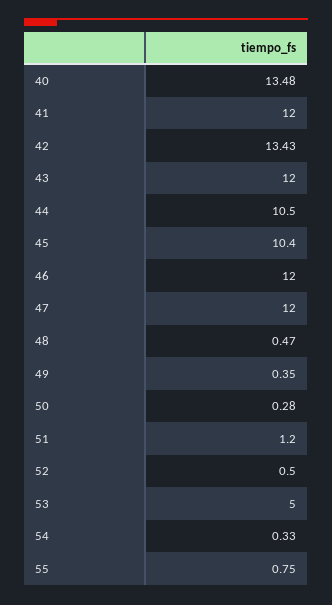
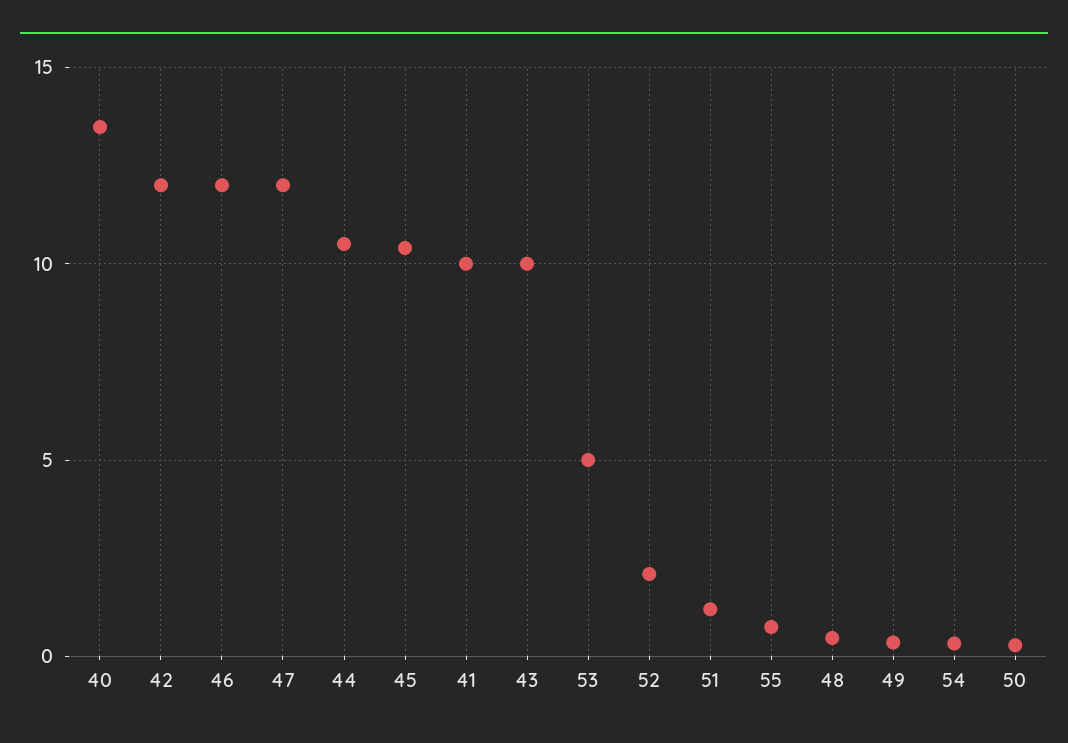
41: 12 -> 10
42: 13.43 -> 12
43: 12 -> 10
52: 0.5 -> 2

